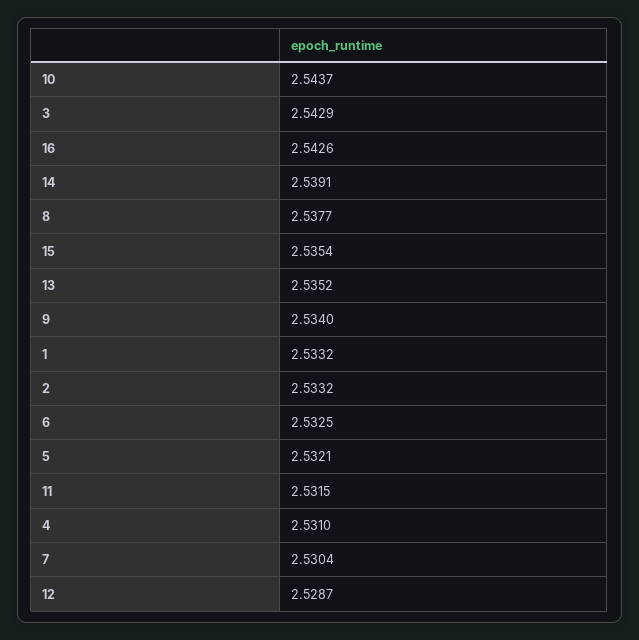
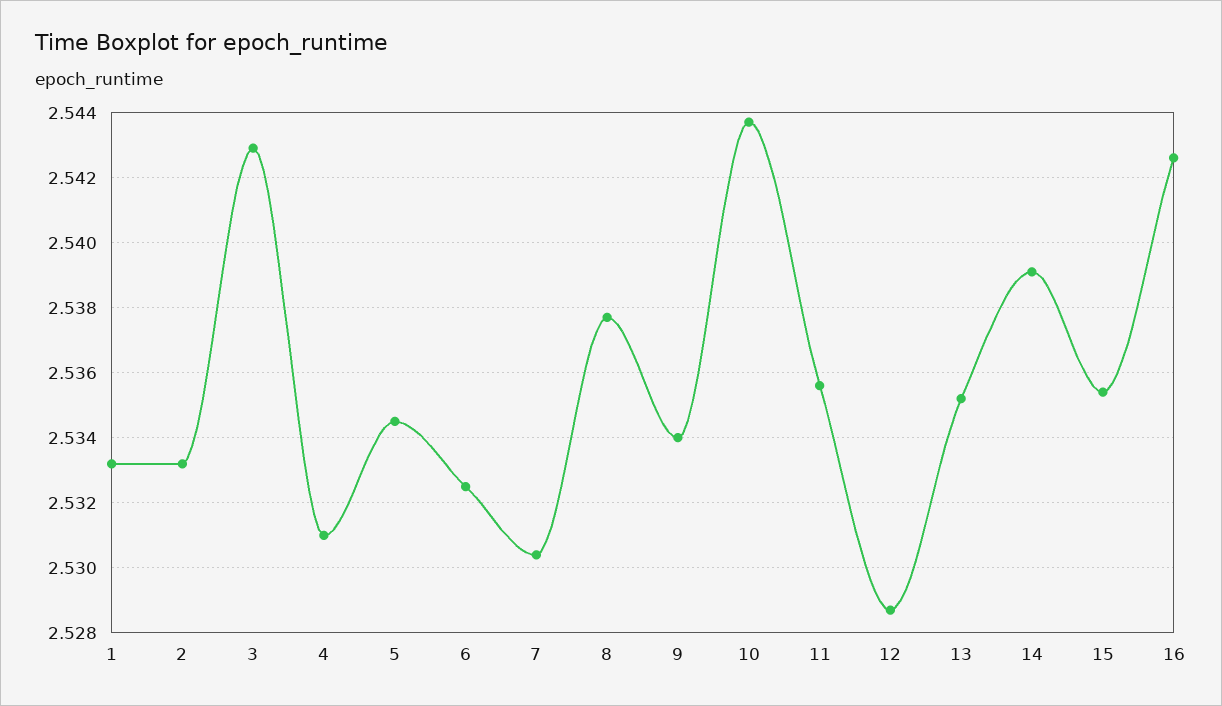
5: 2.5321 -> 2.5345
11: 2.5315 -> 2.5355

